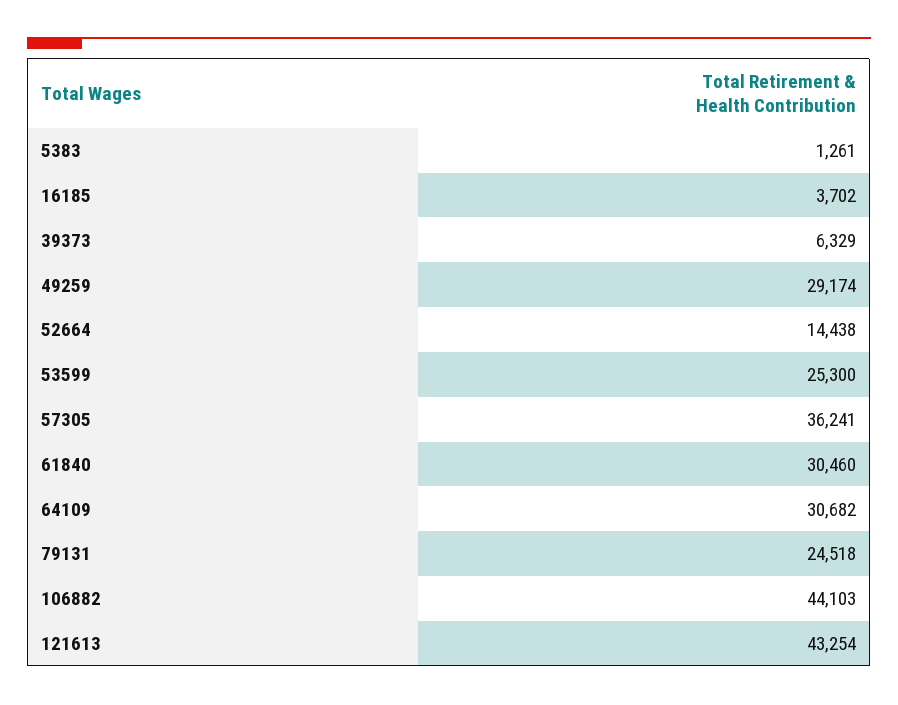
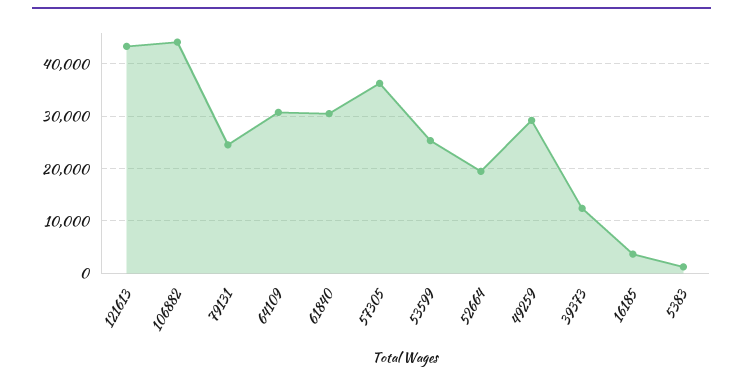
39373: 6329 -> 12000
52664: 14438 -> 20000

